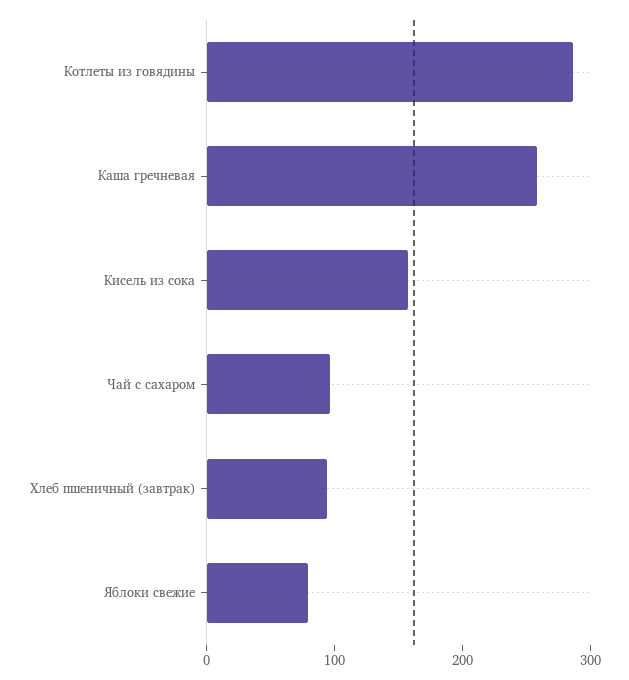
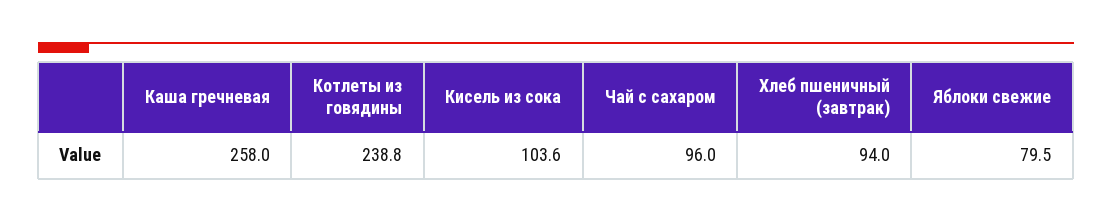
Котлеты из говядины: 280 -> 238.8
Кисель из сока: 160 -> 103.6

